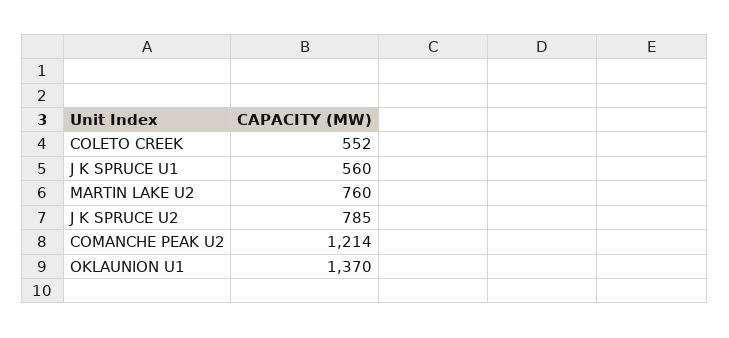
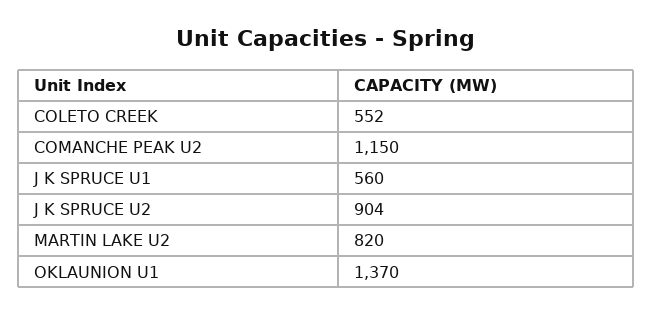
MARTIN LAKE U2: 760 -> 820
J K SPRUCE U2: 785 -> 904
COMANCHE PEAK U2: 1214 -> 1150

